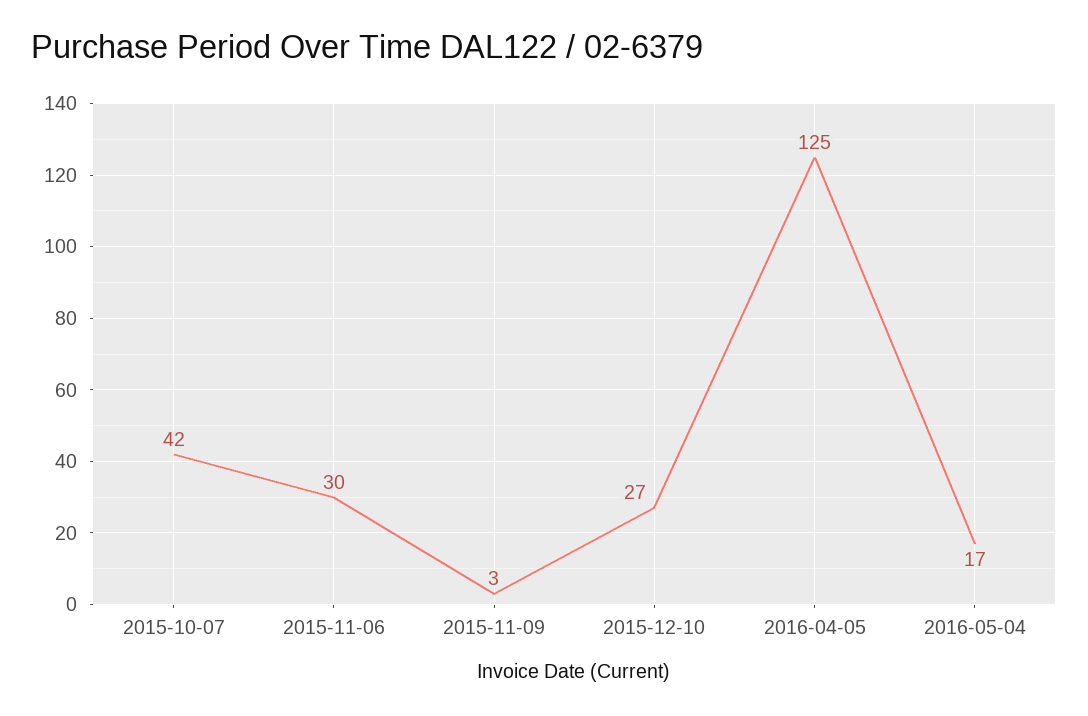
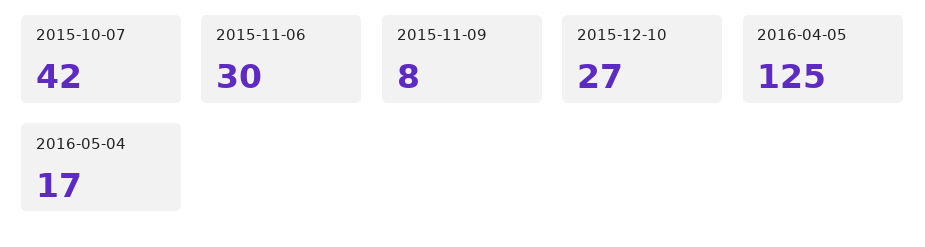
2015-11-09: 3 -> 8

